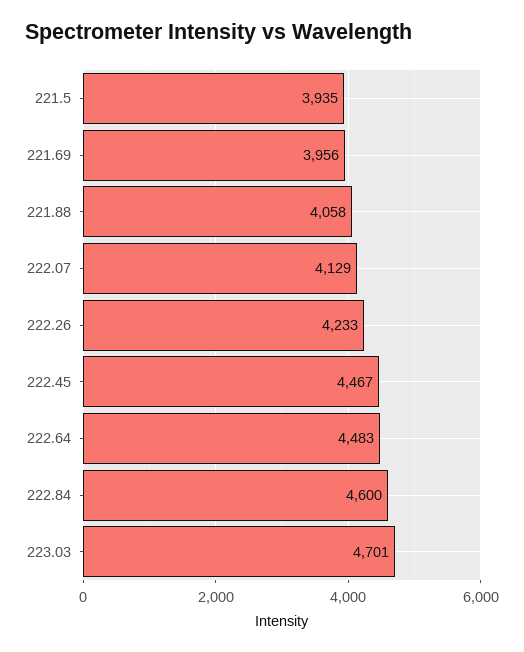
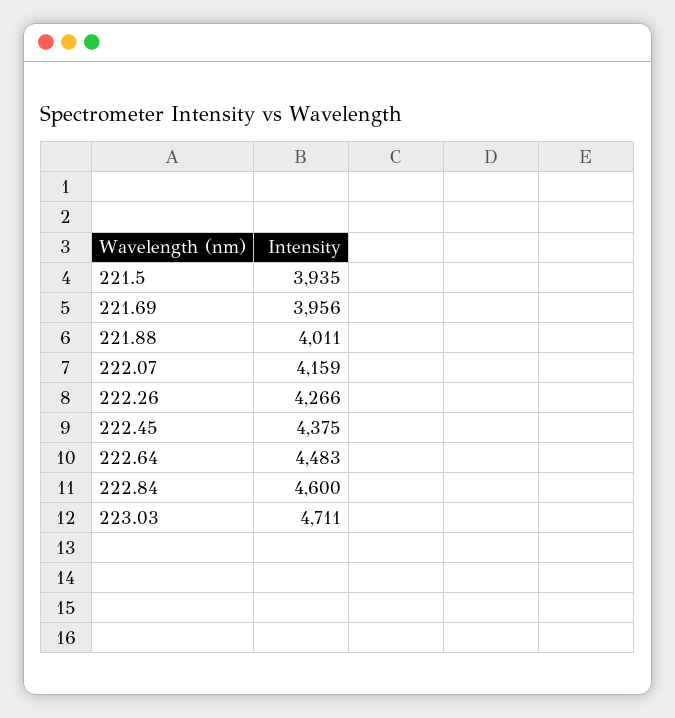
221.88: 4058 -> 4011
222.07: 4129 -> 4159
222.26: 4233 -> 4266
222.45: 4467 -> 4375
223.03: 4701 -> 4711

